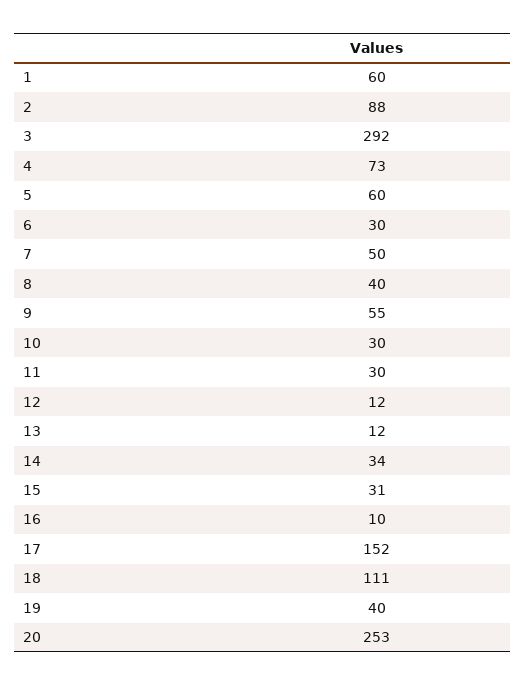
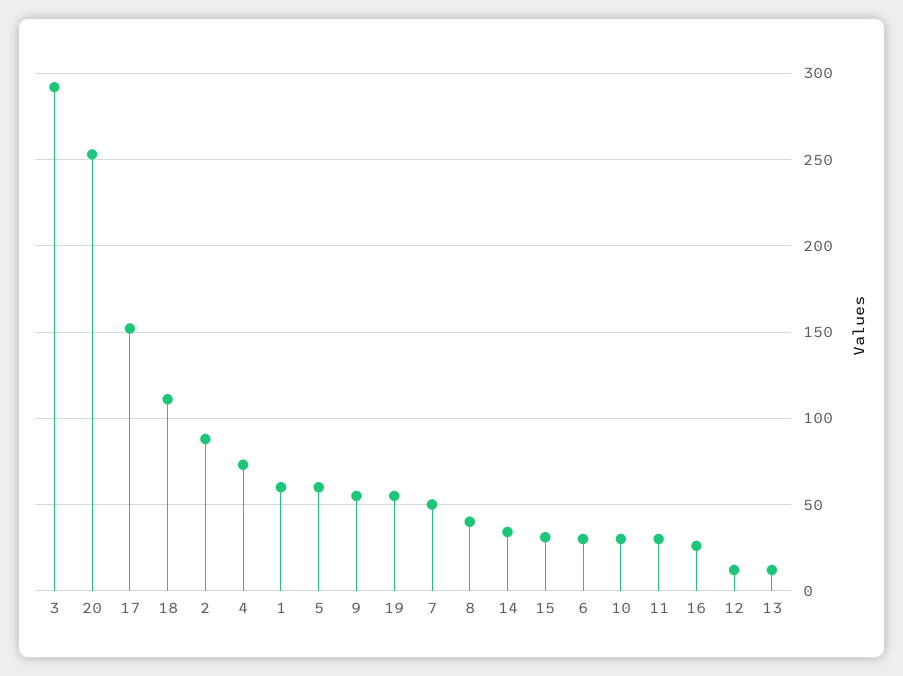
16: 10 -> 25
19: 40 -> 55

